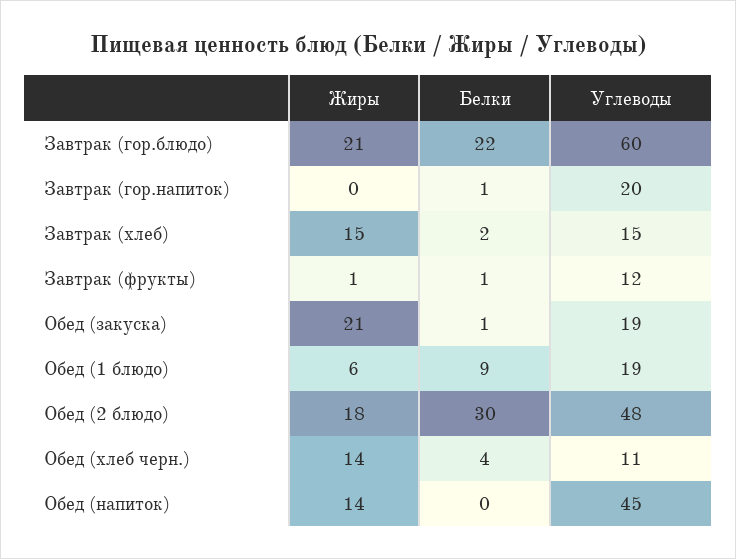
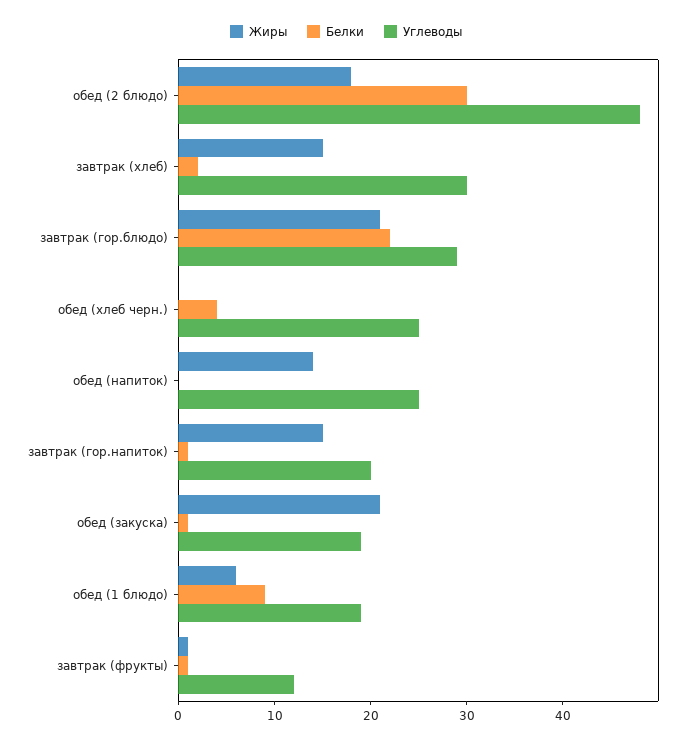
Углеводы, Завтрак (гор.блюдо): 60 -> 29
Жиры, Завтрак (гор.напиток): 0 -> 15
Углеводы, Завтрак (хлеб): 15 -> 30
Жиры, Обед (хлеб черн.): 14 -> 0
Углеводы, Обед (хлеб черн.): 11 -> 25
Углеводы, Обед (напиток): 45 -> 25

